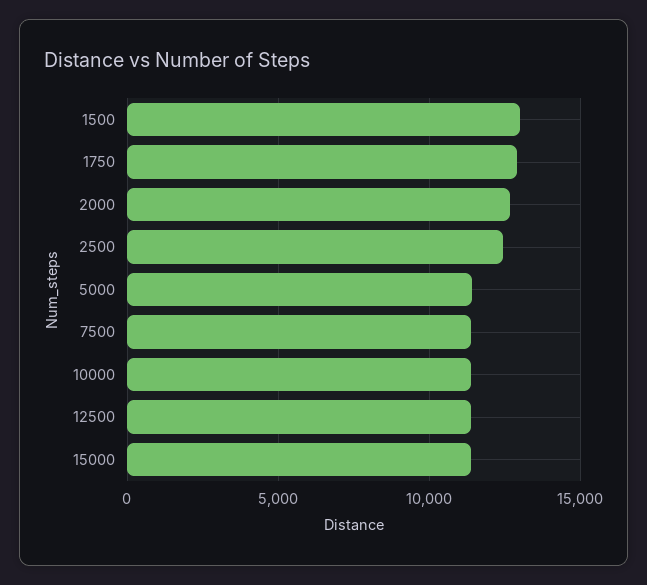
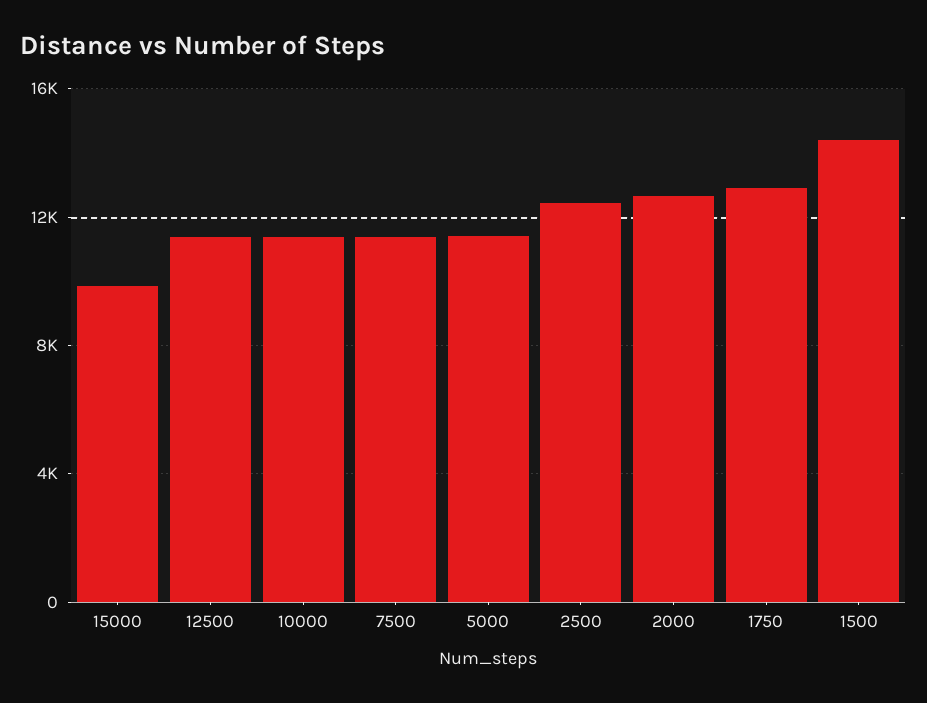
1500: 13000 -> 14500
15000: 11500 -> 10000

